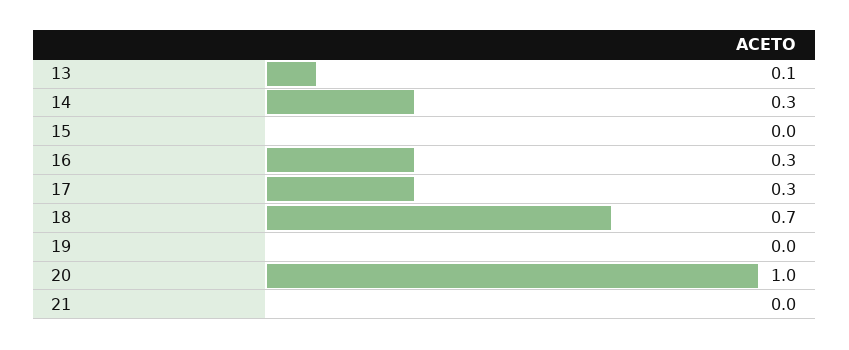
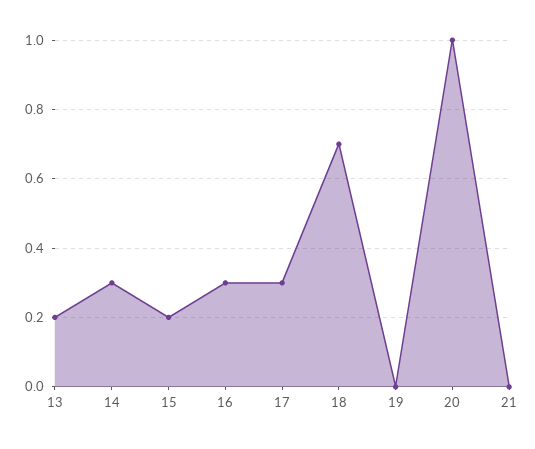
13: 0.1 -> 0.2
15: 0 -> 0.2

